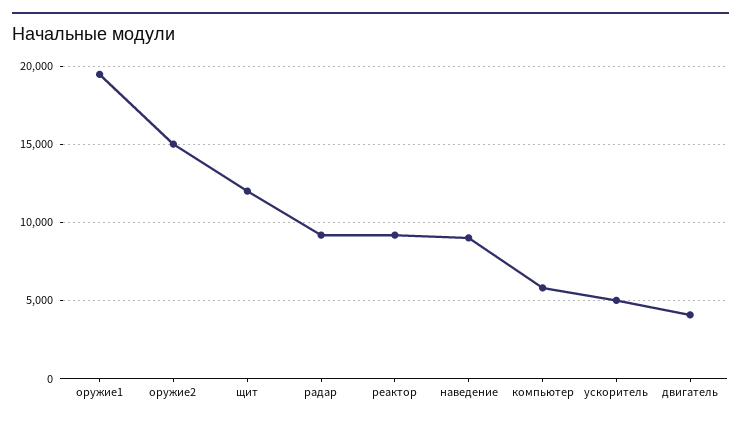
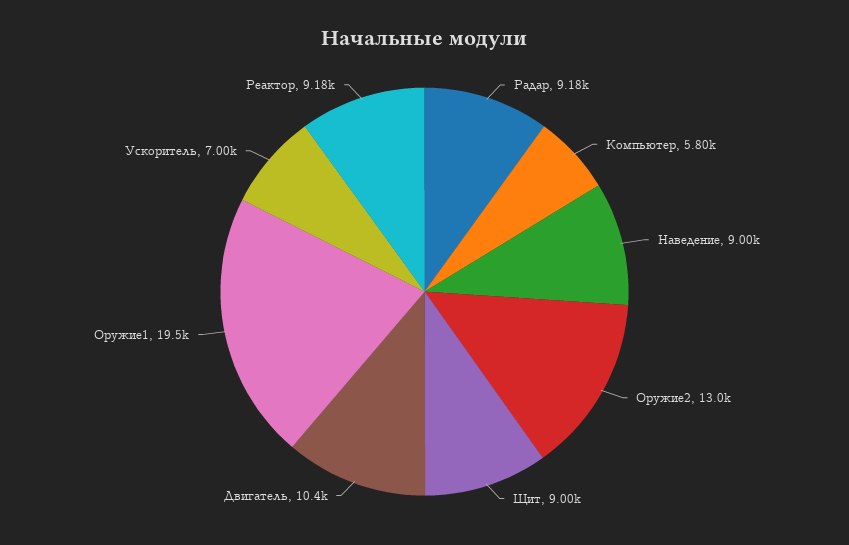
оружие2: 15000 -> 13000
щит: 12000 -> 9000
ускоритель: 5000 -> 7000
двигатель: 4000 -> 10400

